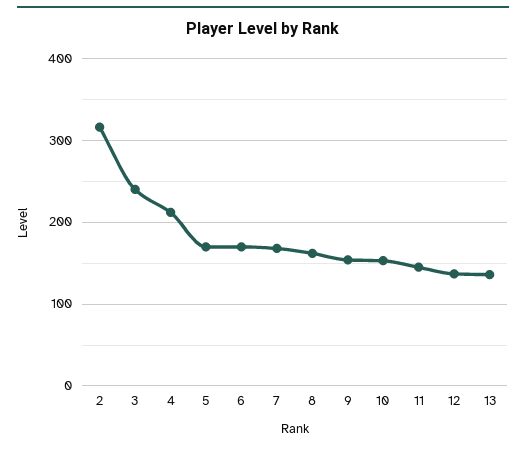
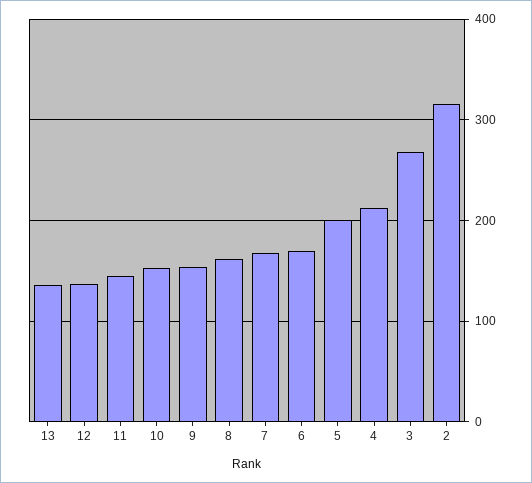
3: 240 -> 270
5: 170 -> 200

